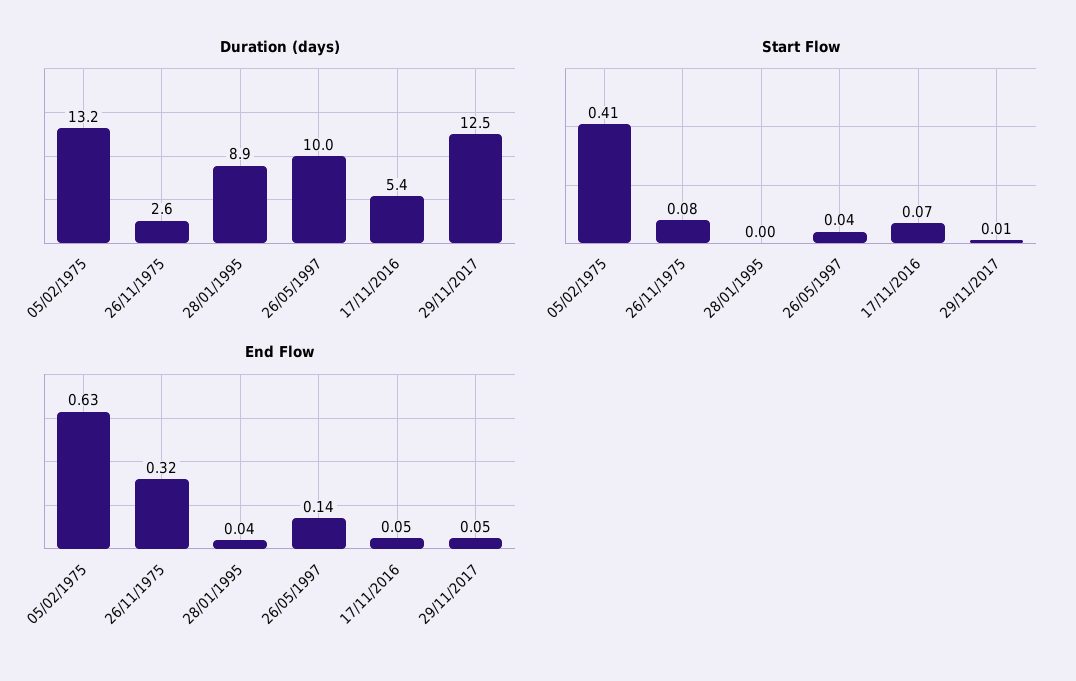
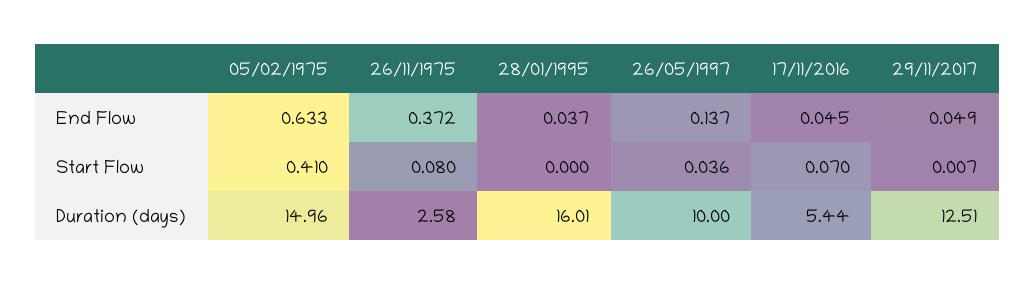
Duration (days), 05/02/1975: 13.2 -> 14.96
Duration (days), 28/01/1995: 8.9 -> 16.01
End Flow, 26/11/1975: 0.32 -> 0.372

